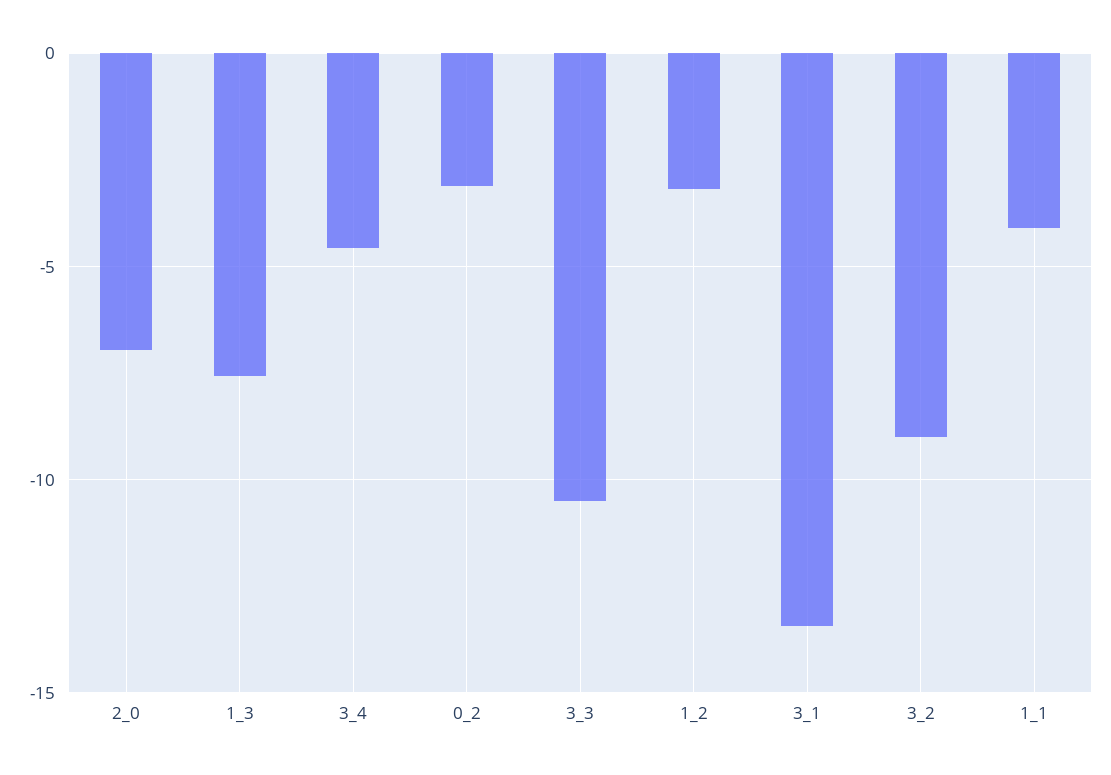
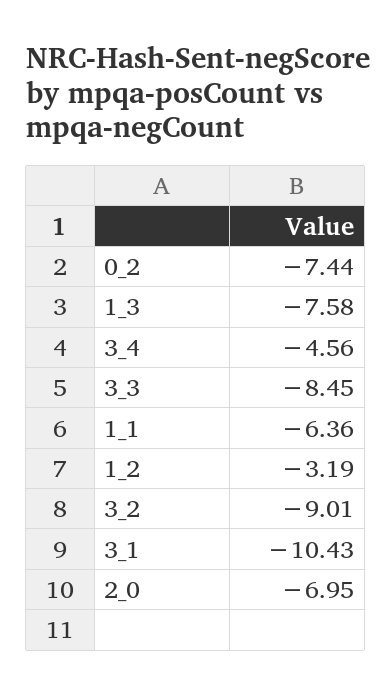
0_2: -3 -> -7.44
3_3: -10.5 -> -8.45
3_1: -13.5 -> -10.43
1_1: -4 -> -6.36

